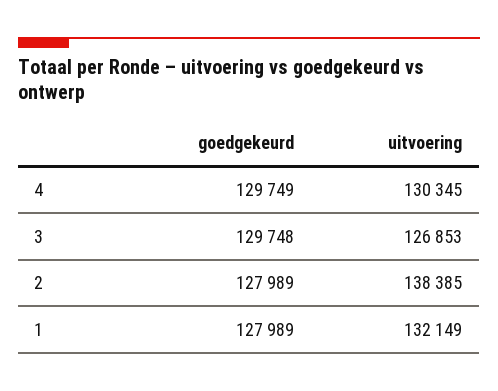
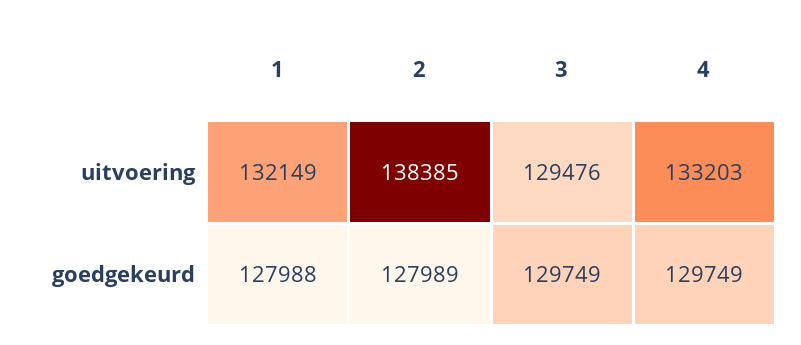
uitvoering, 4: 130345 -> 133203
goedgekeurd, 3: 129748 -> 129749
uitvoering, 3: 126853 -> 129476
goedgekeurd, 1: 127989 -> 127988

